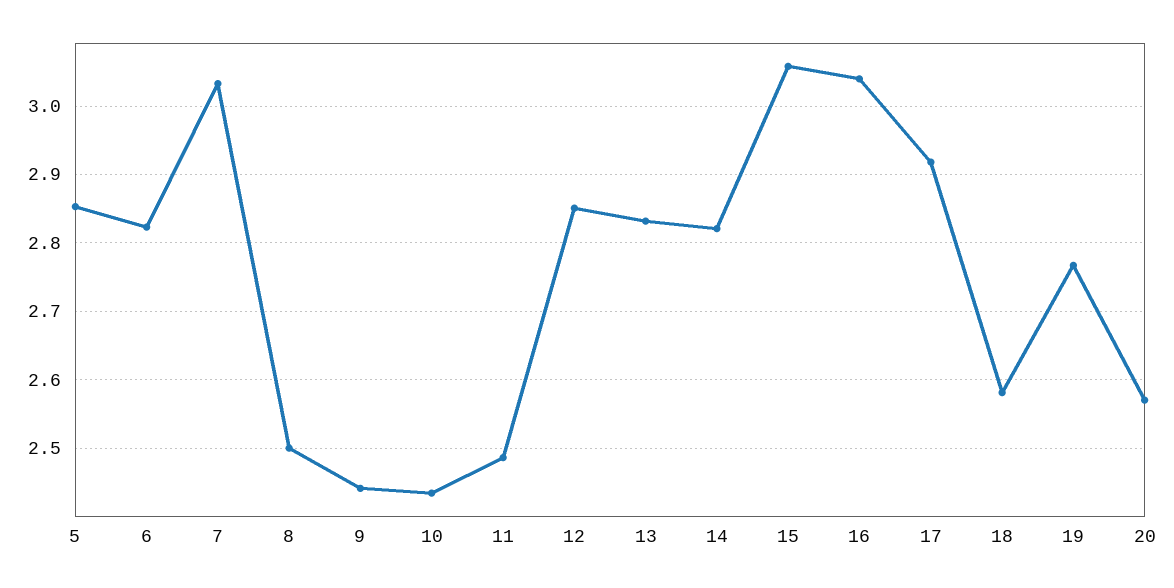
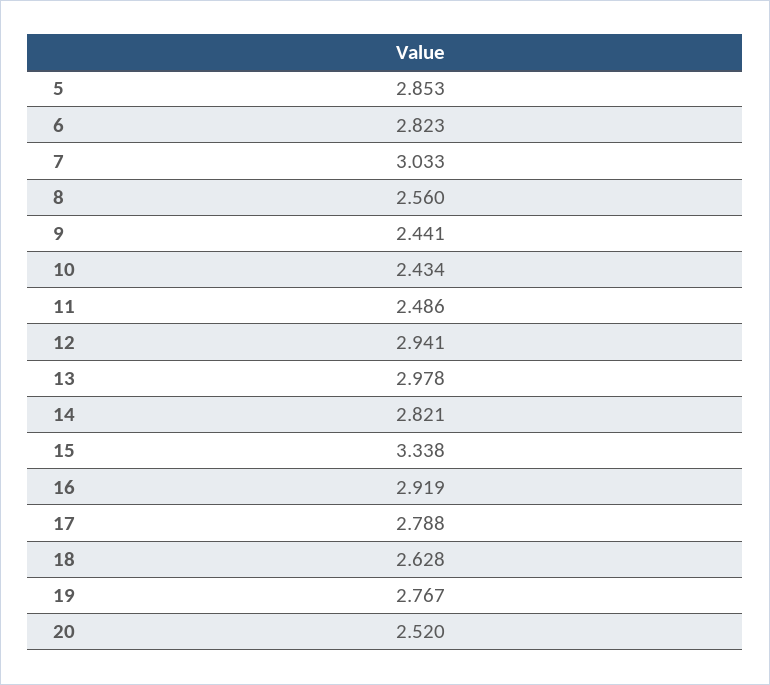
8: 2.5 -> 2.56
12: 2.85 -> 2.941
13: 2.83 -> 2.978
15: 3.06 -> 3.338
16: 3.04 -> 2.919
17: 2.92 -> 2.788
18: 2.58 -> 2.628
20: 2.57 -> 2.52

